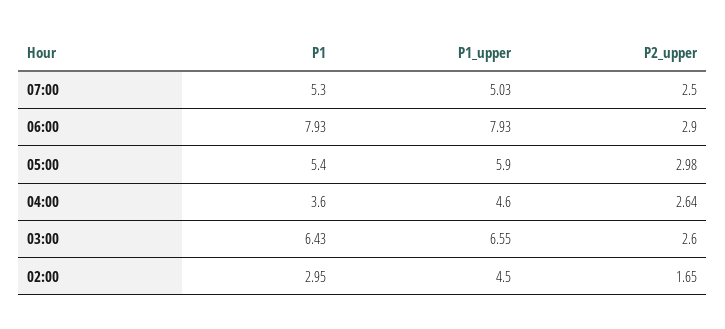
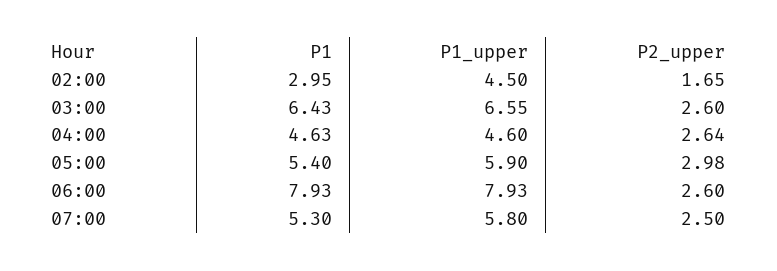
P1_upper, 07:00: 5.03 -> 5.8
P2_upper, 06:00: 2.9 -> 2.6
P1, 04:00: 3.6 -> 4.63

